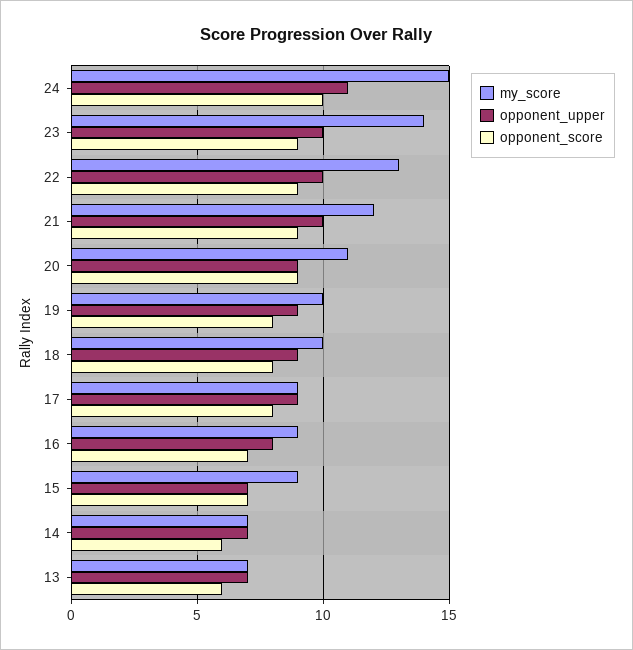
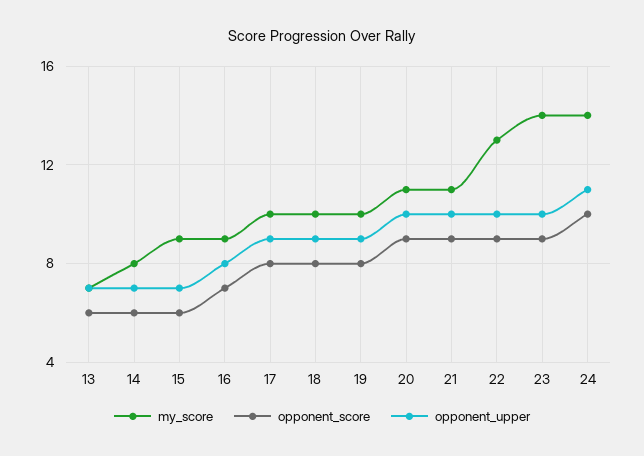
my_score, 24: 15 -> 14
my_score, 21: 12 -> 11
opponent_upper, 20: 9 -> 10
my_score, 17: 9 -> 10
opponent_score, 15: 7 -> 6
my_score, 14: 7 -> 8

